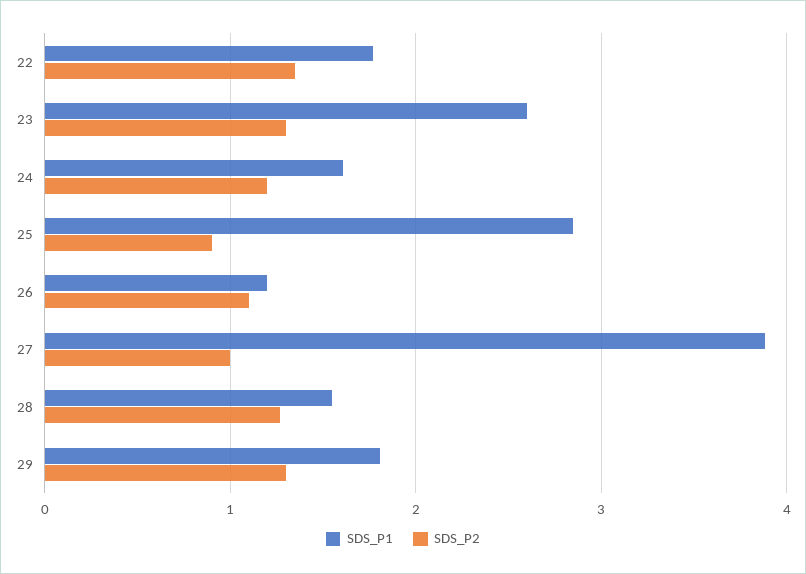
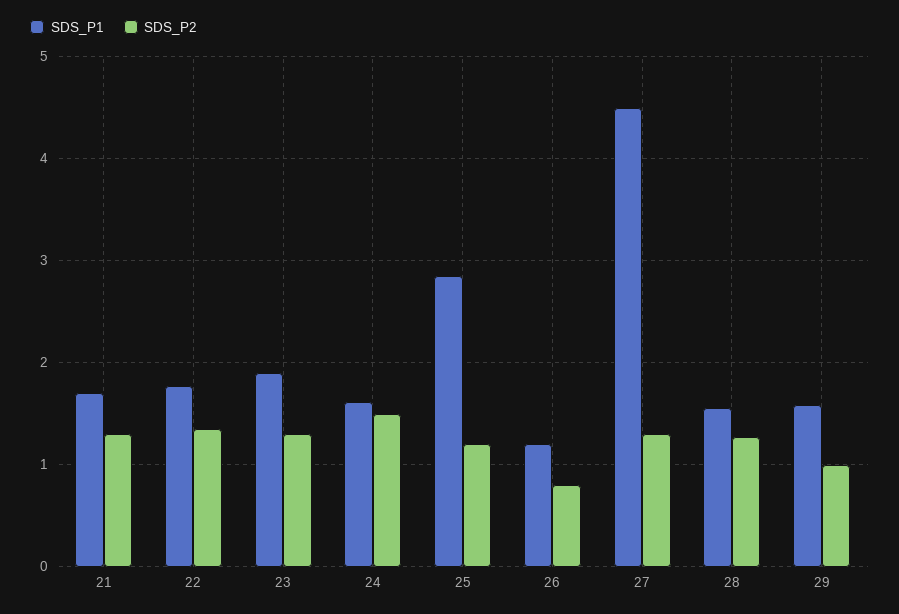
SDS_P1, 23: 2.6 -> 1.9
SDS_P2, 24: 1.2 -> 1.5
SDS_P2, 25: 0.9 -> 1.2
SDS_P2, 26: 1.1 -> 0.8
SDS_P1, 27: 3.9 -> 4.5
SDS_P2, 27: 1 -> 1.3
SDS_P1, 29: 1.8 -> 1.6
SDS_P2, 29: 1.3 -> 1
SDS_P1, 21: none -> 1.7
SDS_P2, 21: none -> 1.3

